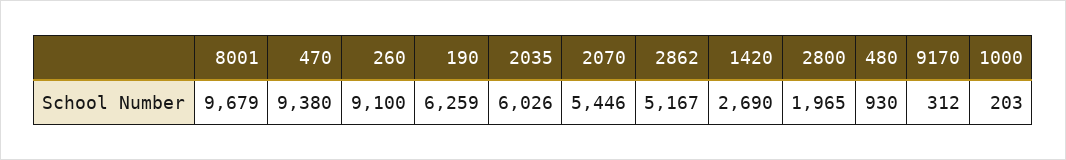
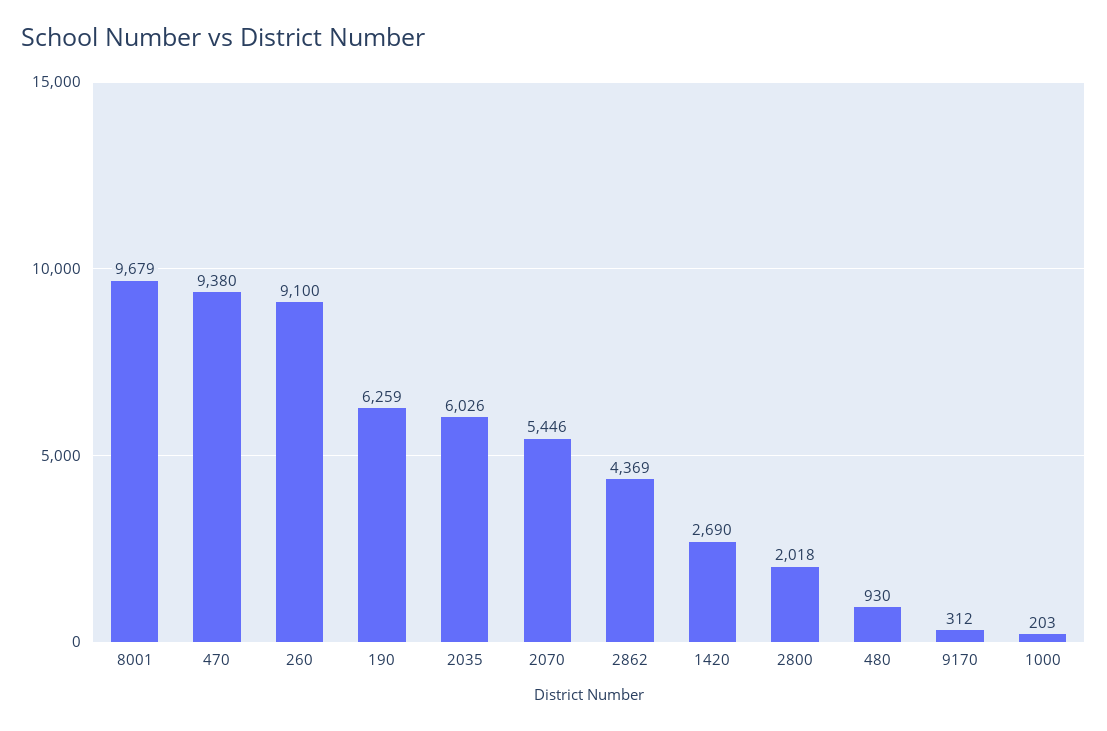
2862: 5167 -> 4369
2800: 1965 -> 2018

